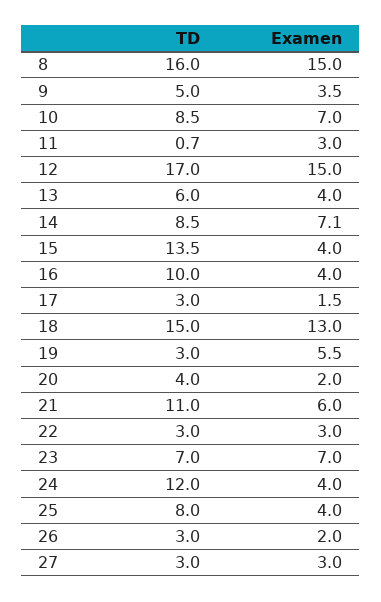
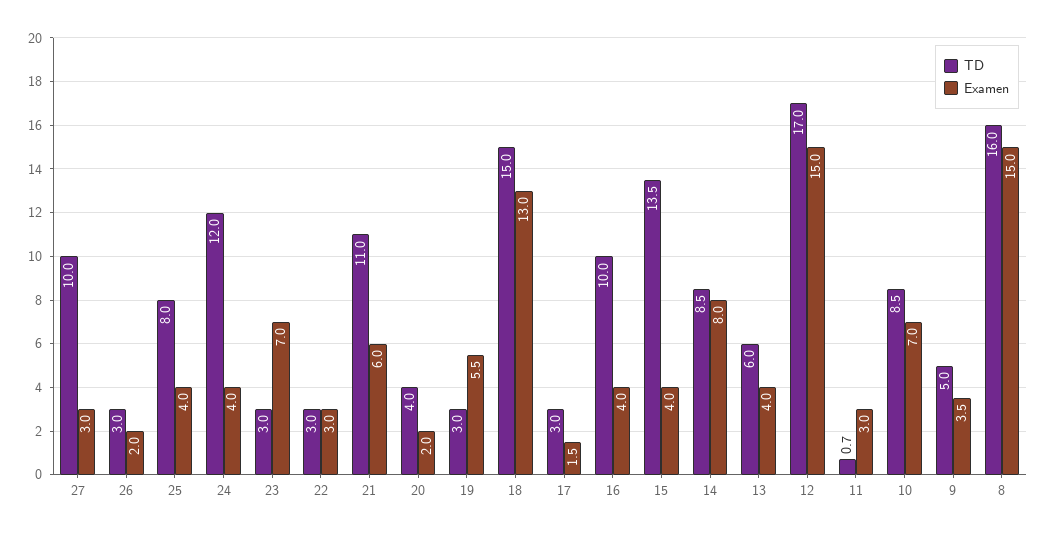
Examen, 14: 7.1 -> 8
TD, 23: 7 -> 3
TD, 27: 3 -> 10

